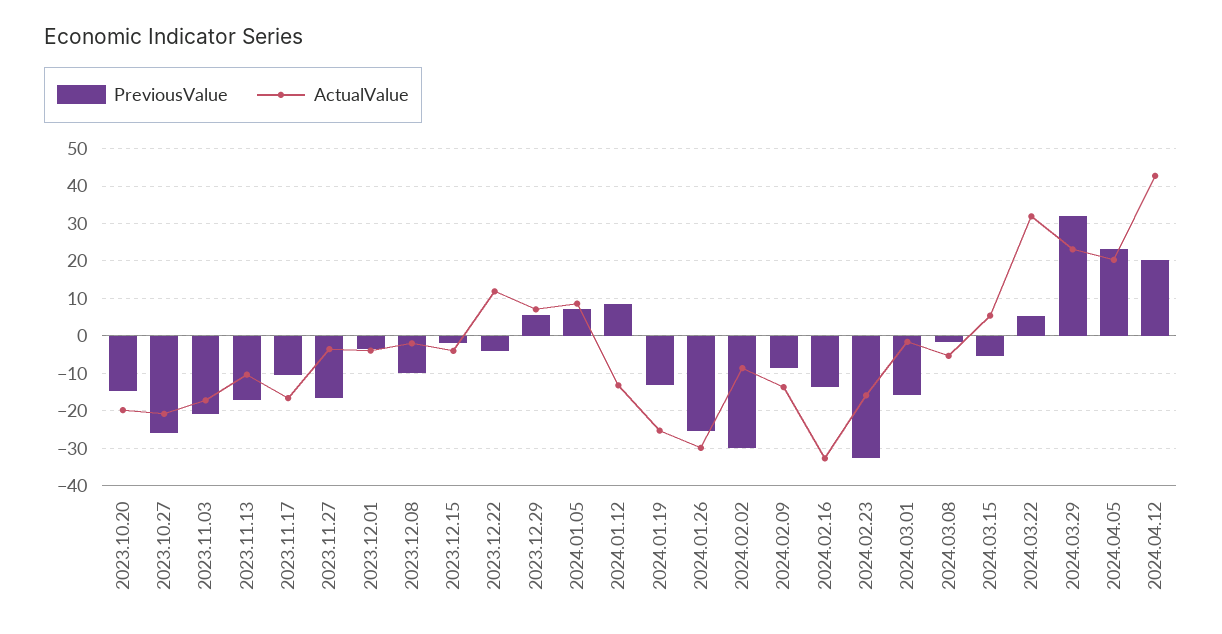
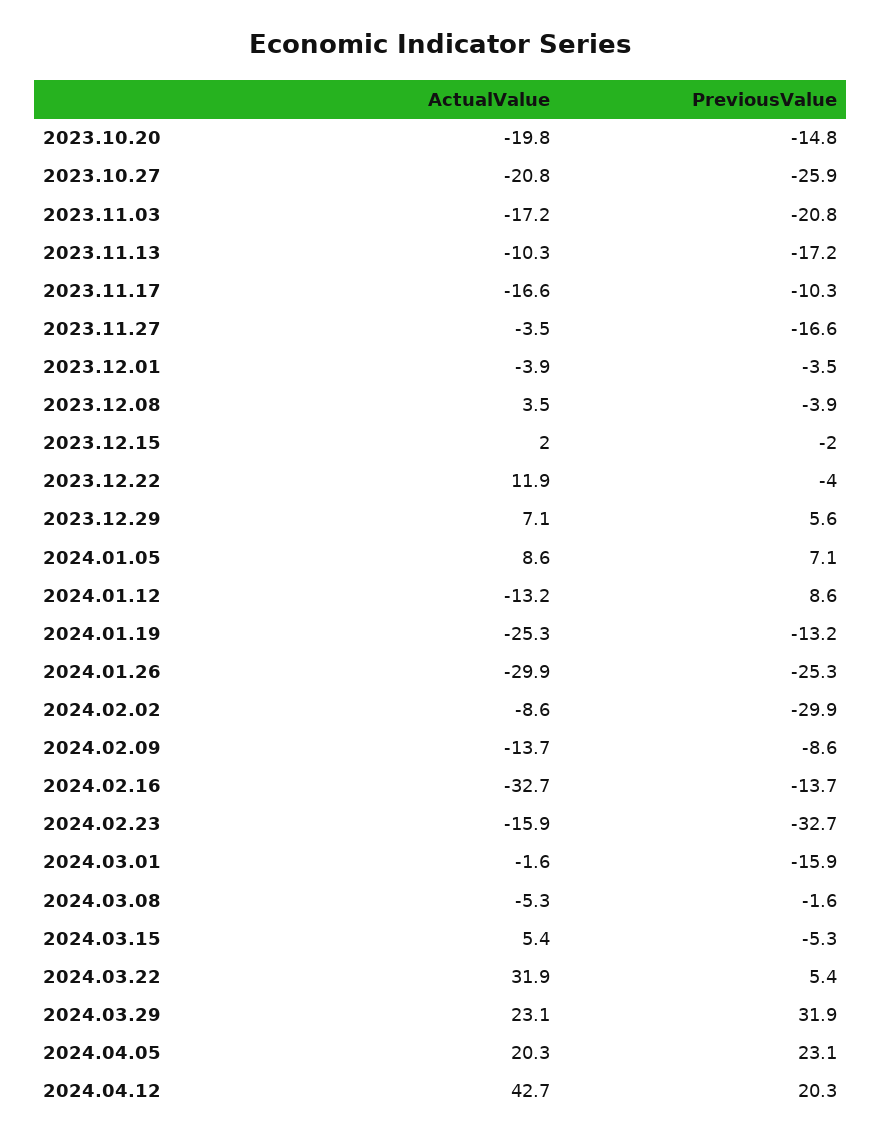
PreviousValue, 2023.12.08: -10 -> -3.9
ActualValue, 2023.12.08: -2 -> 3.5
ActualValue, 2023.12.15: -4 -> 2

